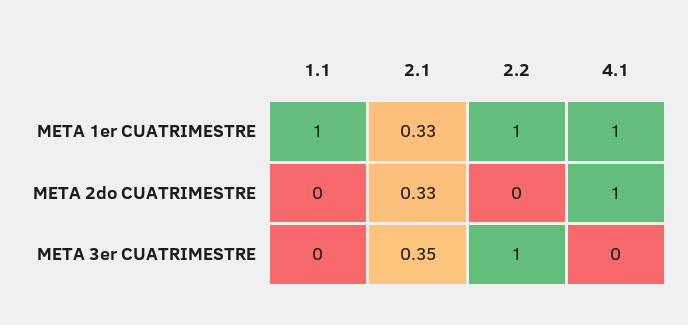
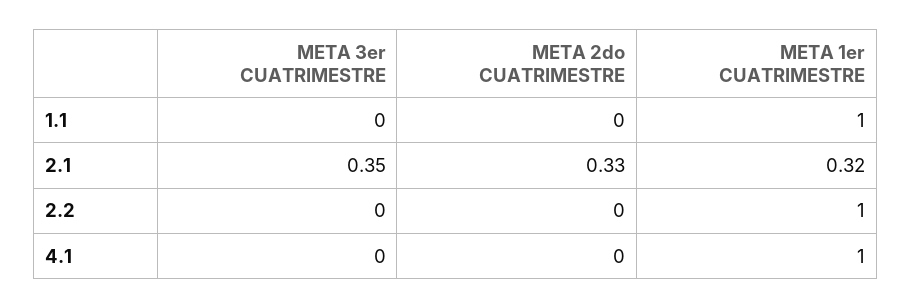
2.1, META 1er CUATRIMESTRE: 0.33 -> 0.32
4.1, META 2do CUATRIMESTRE: 1 -> 0
2.2, META 3er CUATRIMESTRE: 1 -> 0

